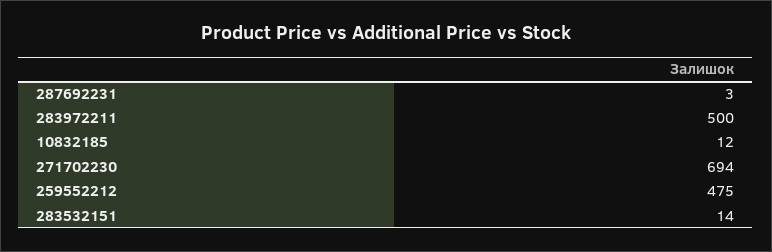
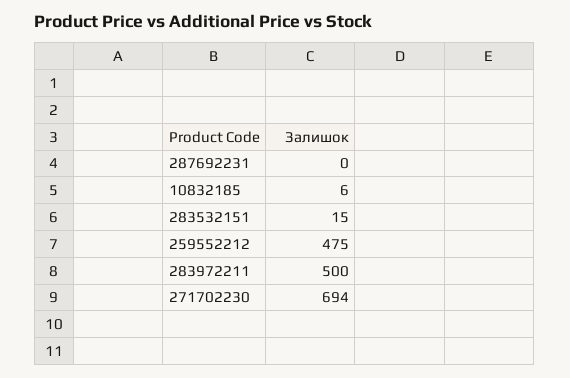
287692231: 3 -> 0
10832185: 12 -> 6
283532151: 14 -> 15

